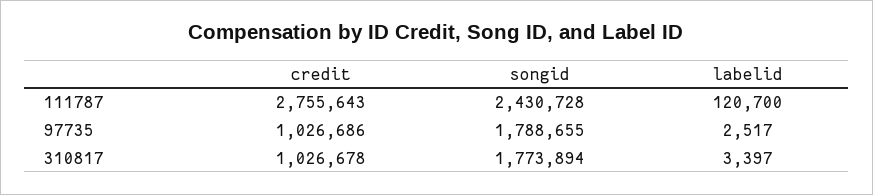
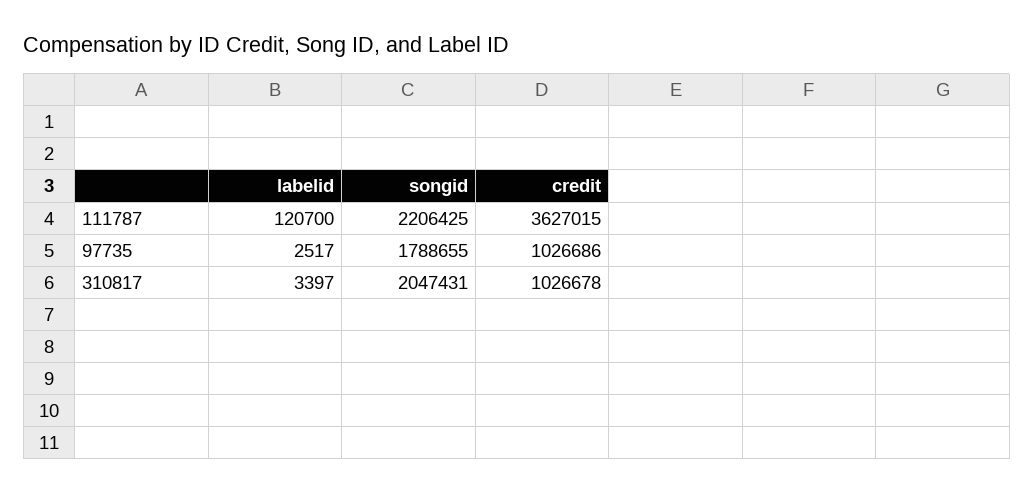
credit, 111787: 2755643 -> 3627015
songid, 111787: 2430728 -> 2206425
songid, 310817: 1773894 -> 2047431

